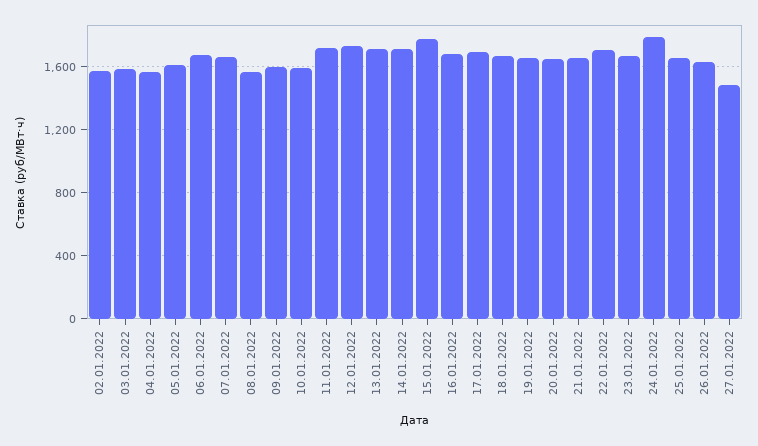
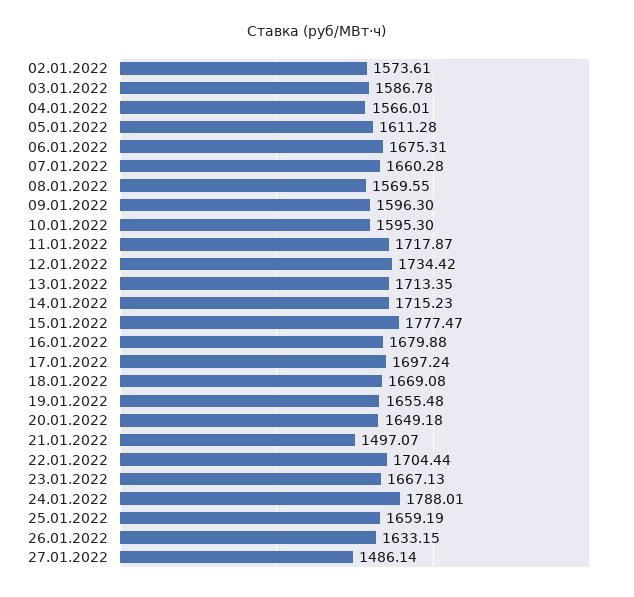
21.01.2022: 1650 -> 1497.07

